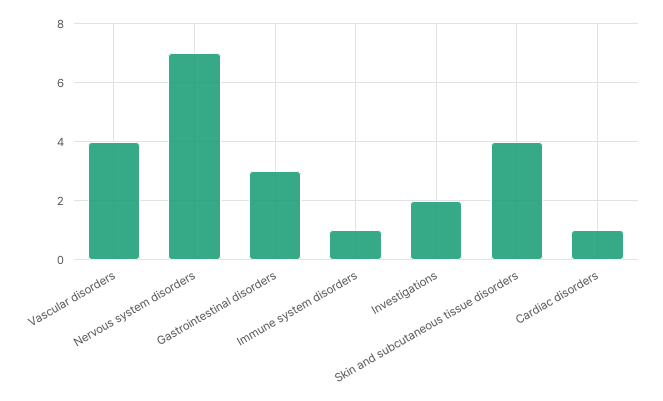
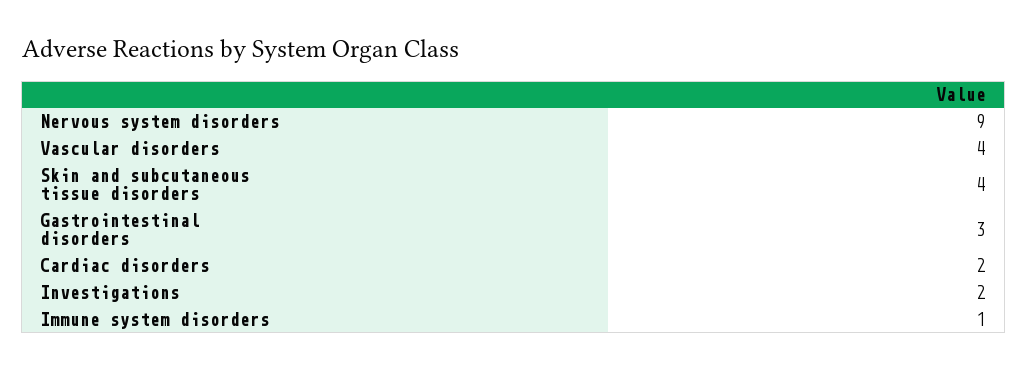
Nervous system disorders: 7 -> 9
Cardiac disorders: 1 -> 2

